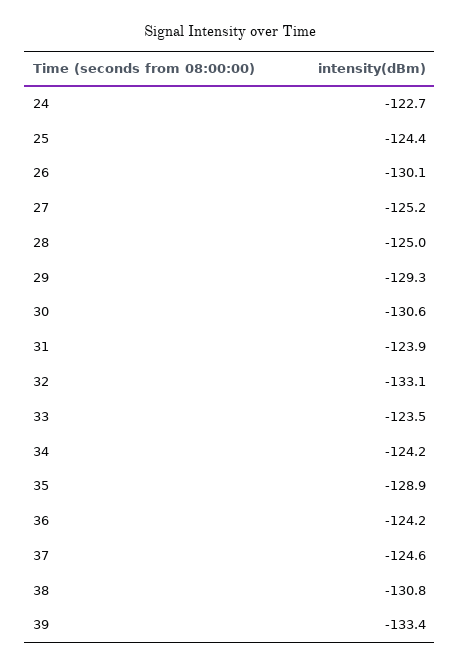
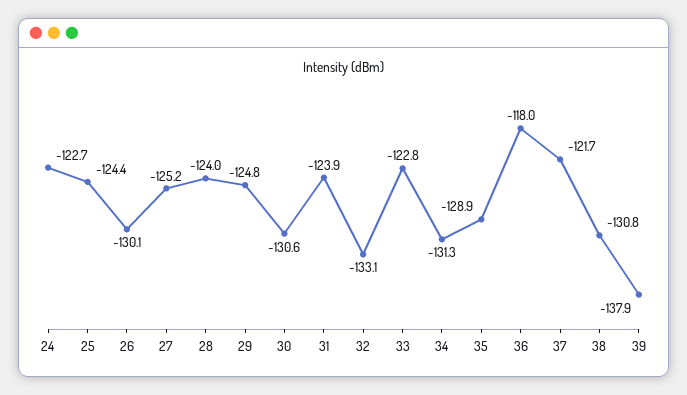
28: -125 -> -124
29: -129.3 -> -124.8
33: -123.5 -> -122.8
34: -124.2 -> -131.3
36: -124.2 -> -118
37: -124.6 -> -121.7
39: -133.4 -> -137.9

